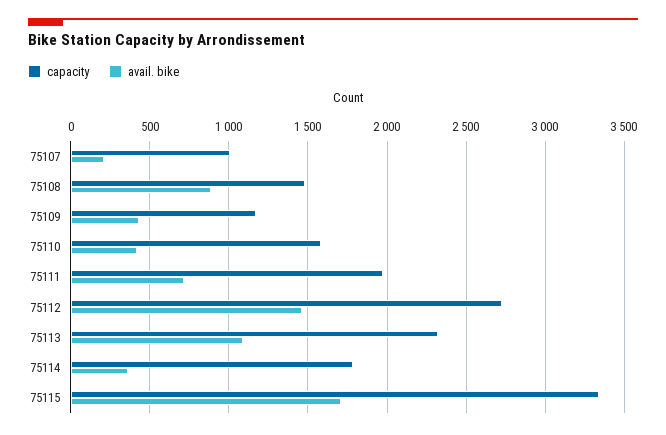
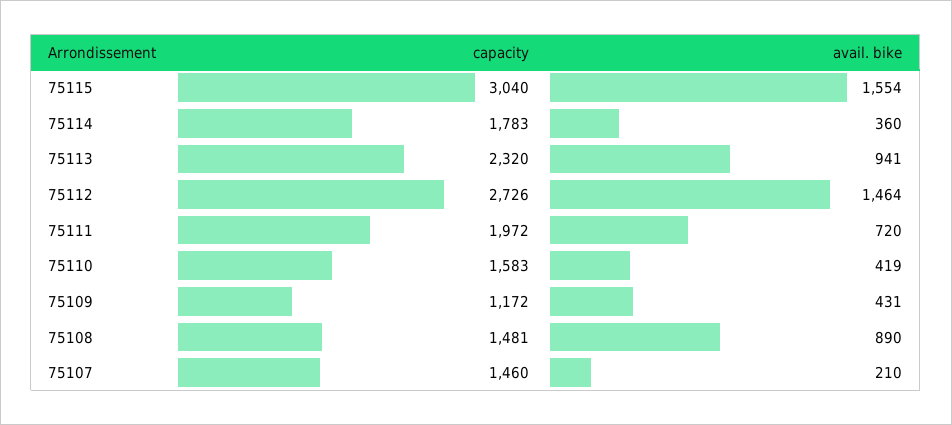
capacity, 75107: 1000 -> 1460
avail. bike, 75113: 1100 -> 941
capacity, 75115: 3350 -> 3040
avail. bike, 75115: 1700 -> 1554

